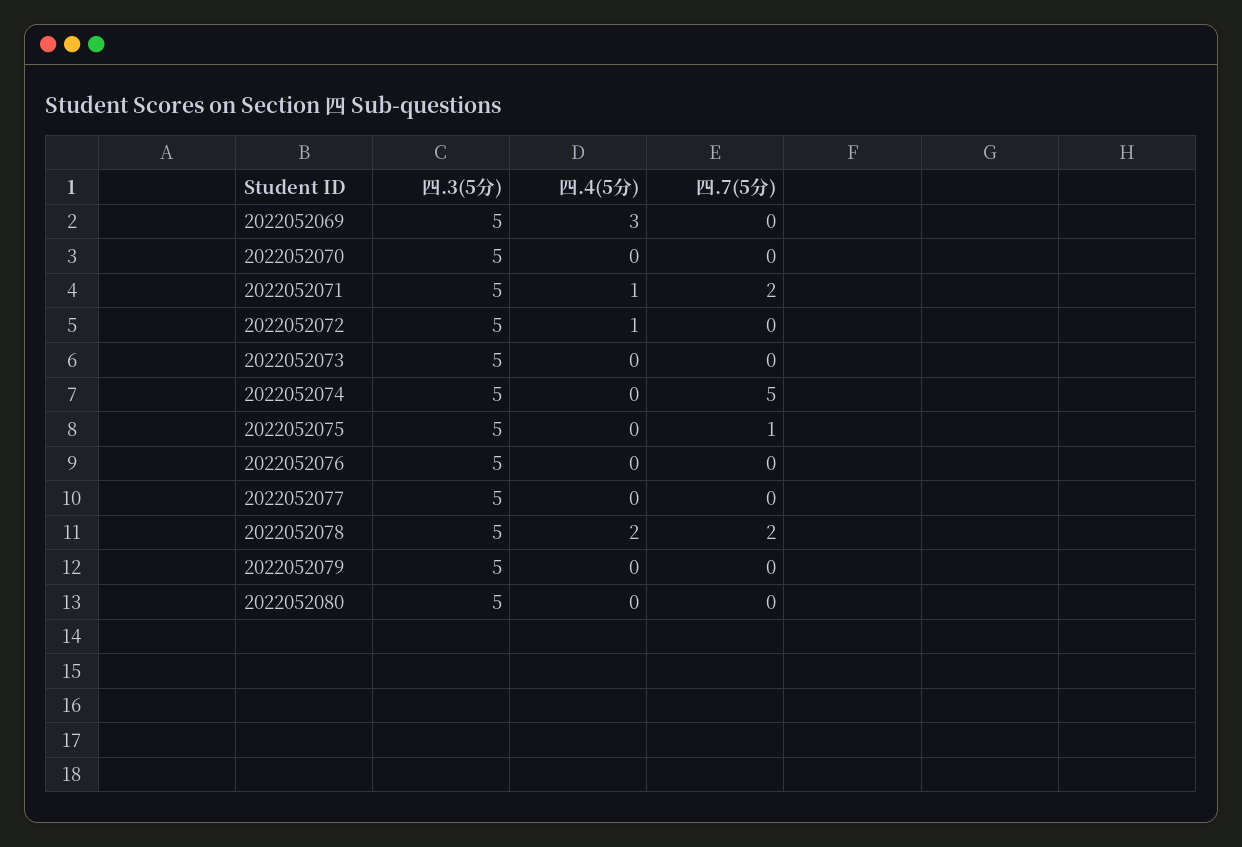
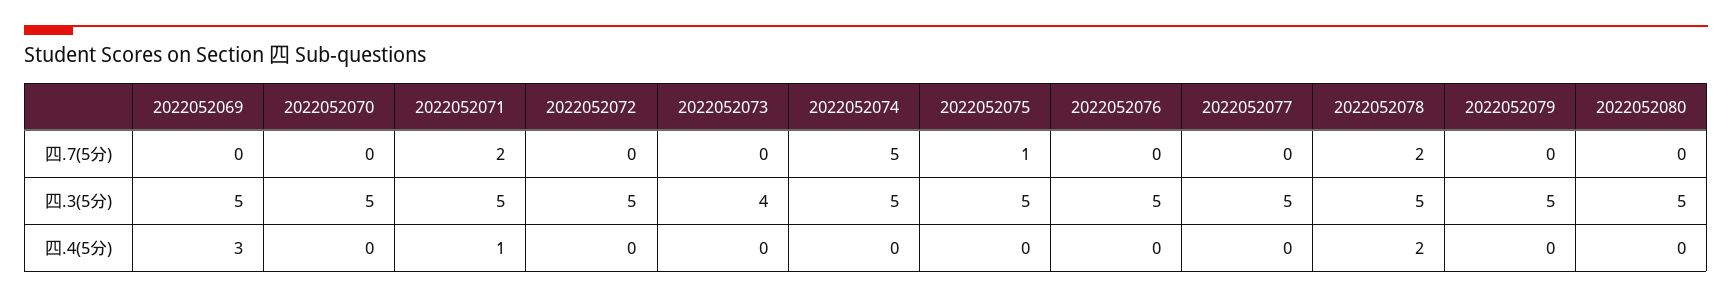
四.4(5分), 2022052072: 1 -> 0
四.3(5分), 2022052073: 5 -> 4

